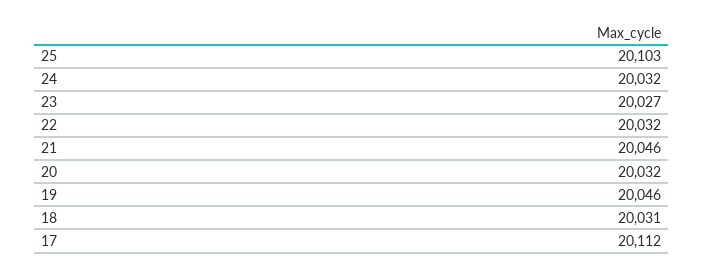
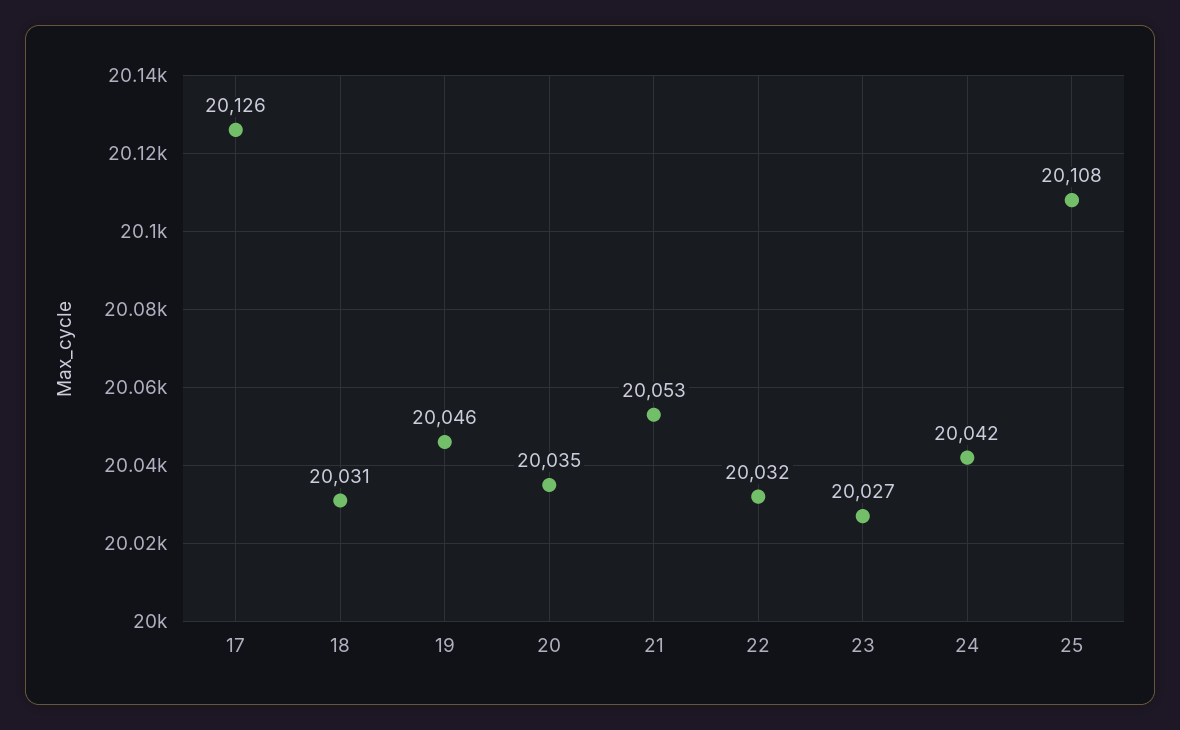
25: 20103 -> 20108
24: 20032 -> 20042
21: 20046 -> 20053
20: 20032 -> 20035
17: 20112 -> 20126

